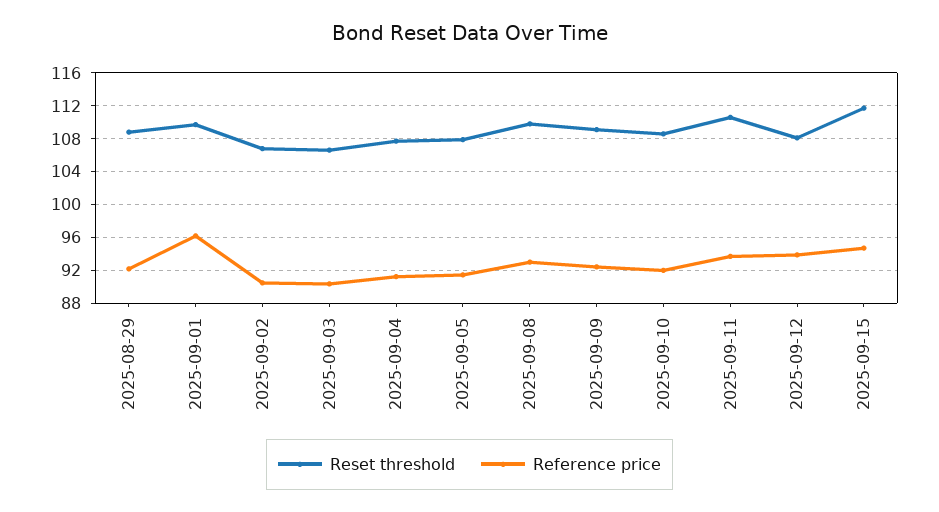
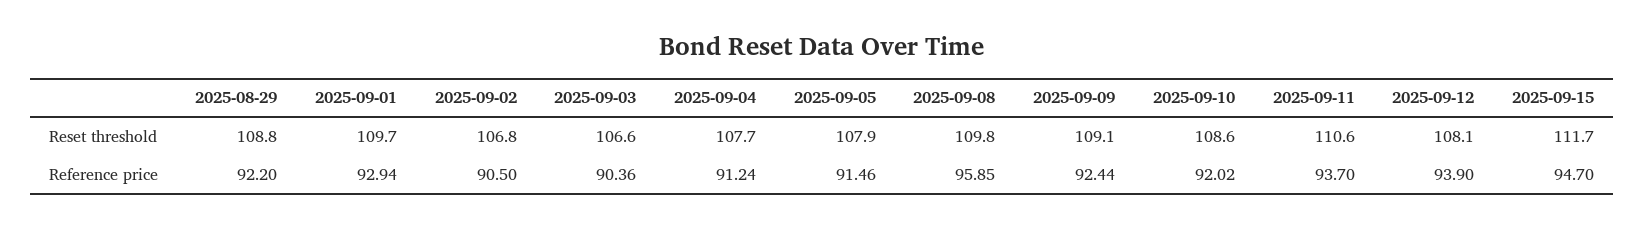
Reference price, 2025-09-01: 96 -> 92.94
Reference price, 2025-09-08: 93 -> 95.85

